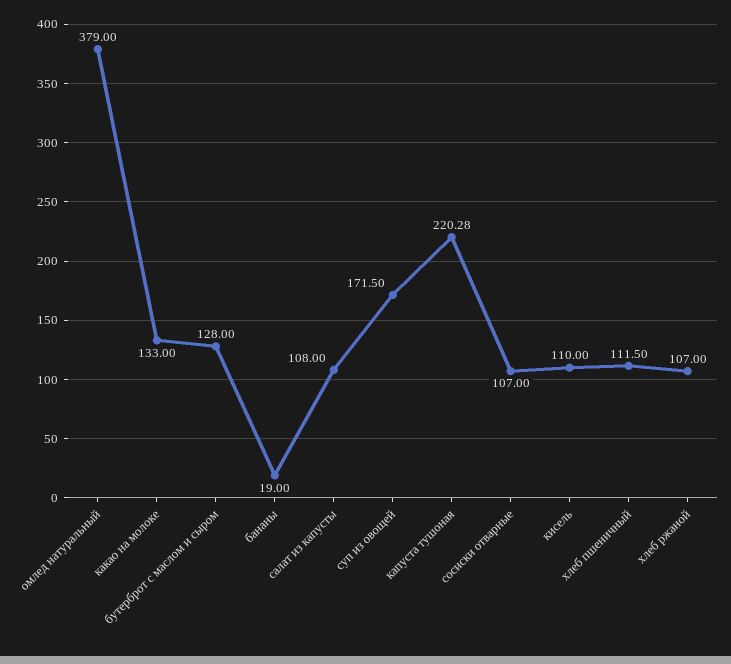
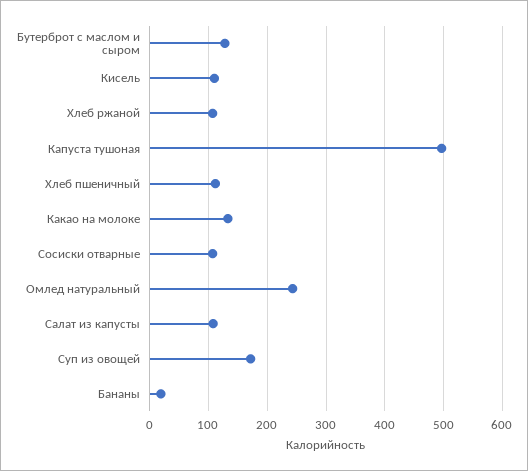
омлед натуральный: 379 -> 240
капуста тушоная: 220.28 -> 500

